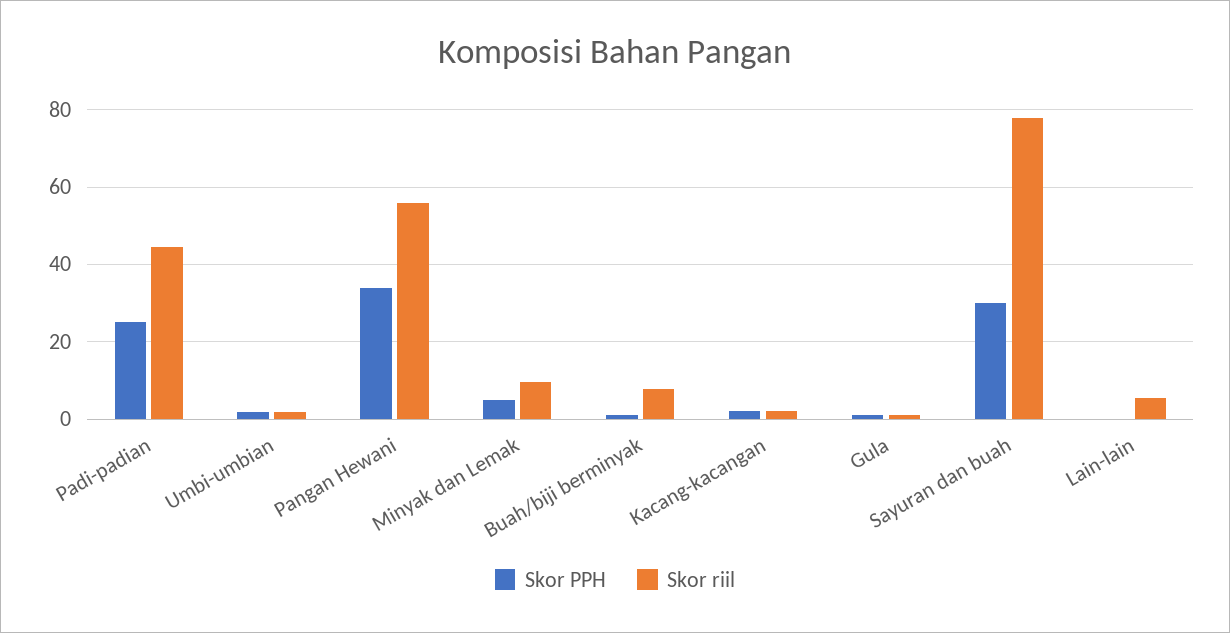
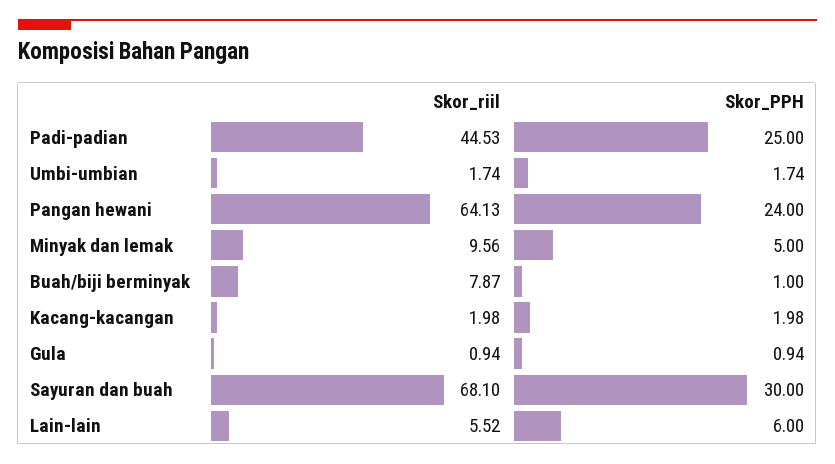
Skor PPH, Pangan Hewani: 34 -> 24
Skor riil, Pangan Hewani: 56 -> 64.13
Skor riil, Sayuran dan buah: 78 -> 68.1
Skor PPH, Lain-lain: 0 -> 6

